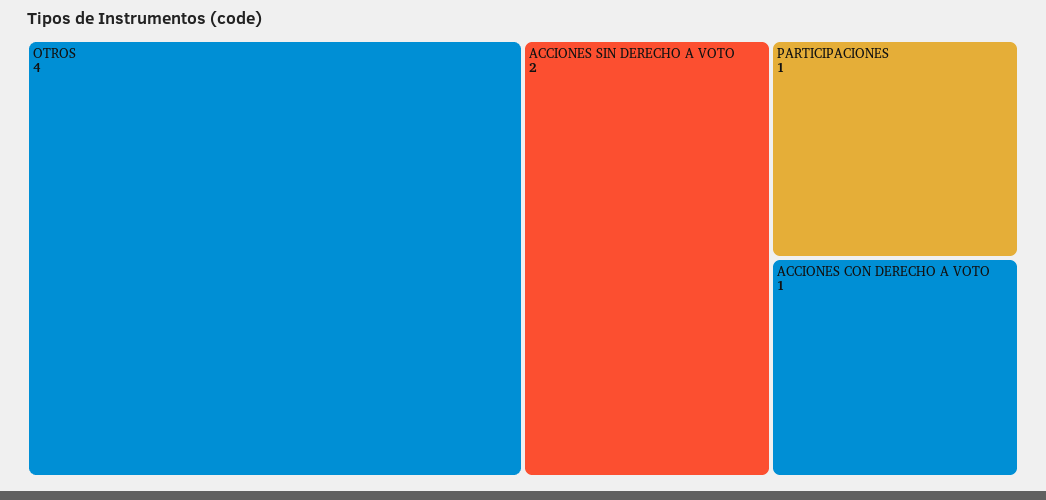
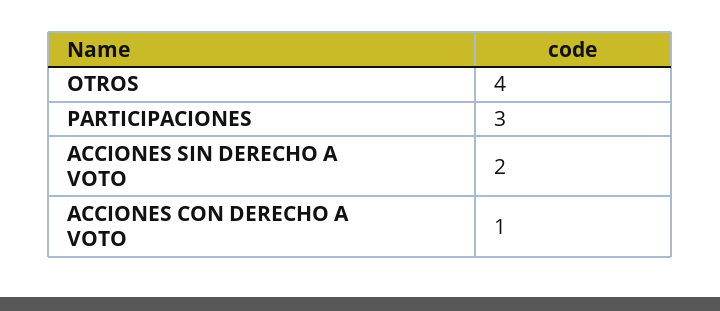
PARTICIPACIONES: 1 -> 3

